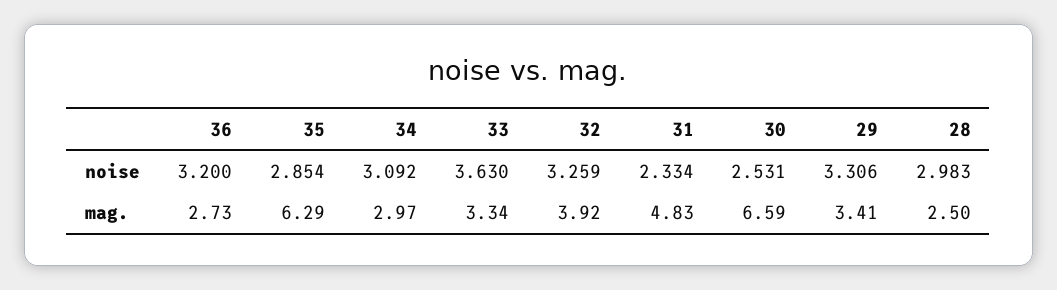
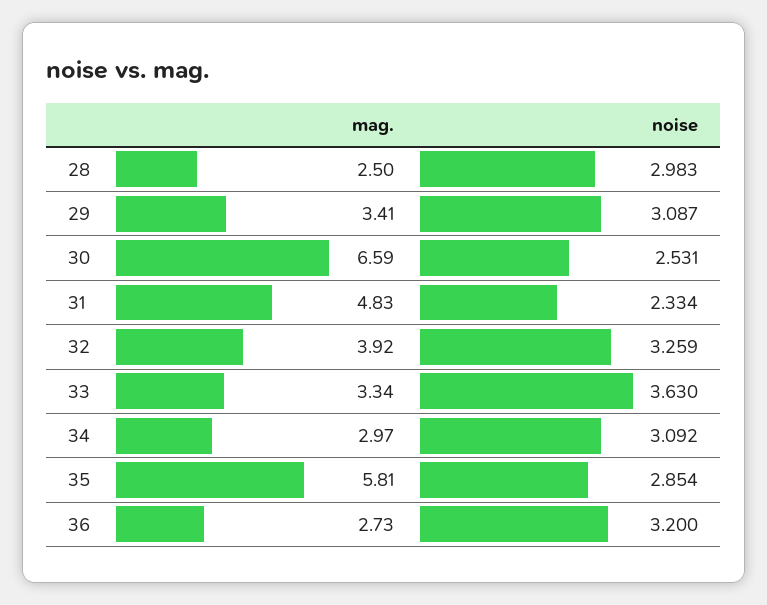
29, noise: 3.306 -> 3.087
35, mag.: 6.29 -> 5.81

